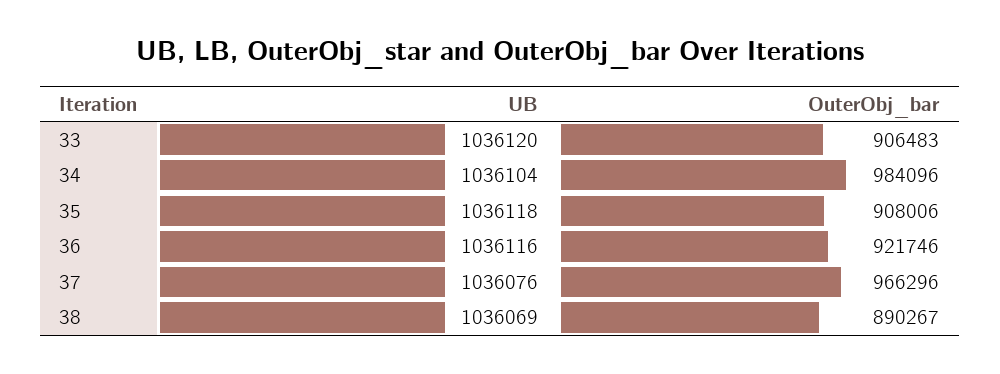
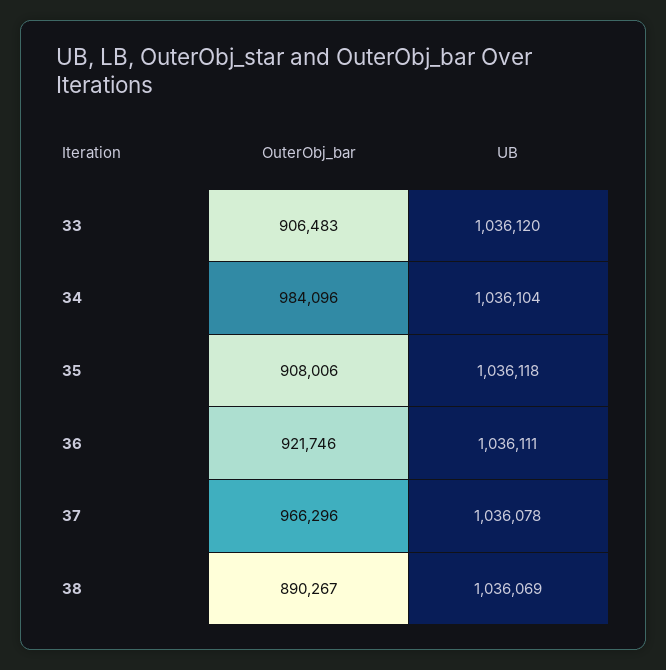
UB, 36: 1036116 -> 1036111
UB, 37: 1036076 -> 1036078

